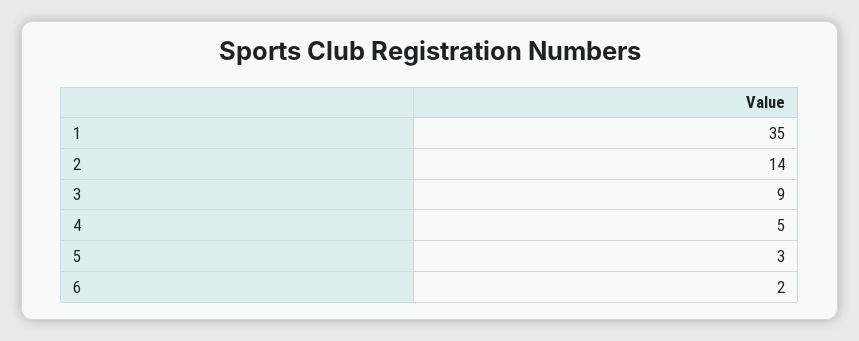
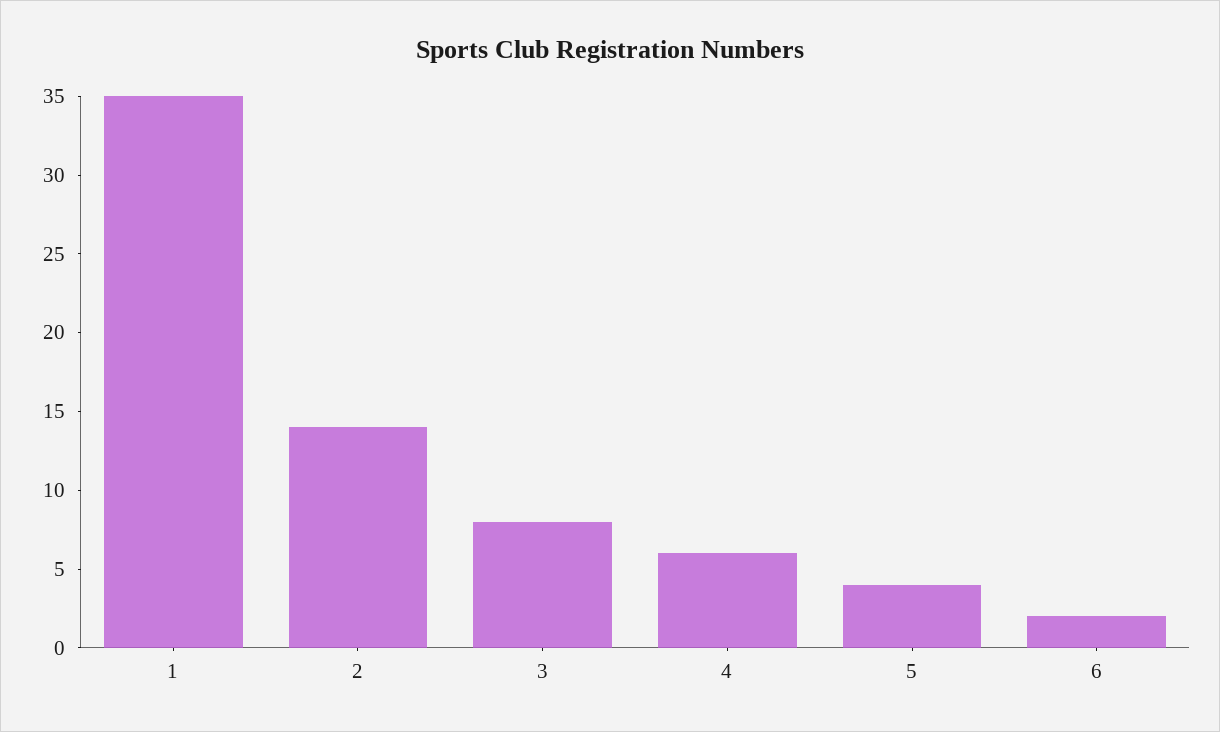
3: 9 -> 8
4: 5 -> 6
5: 3 -> 4

